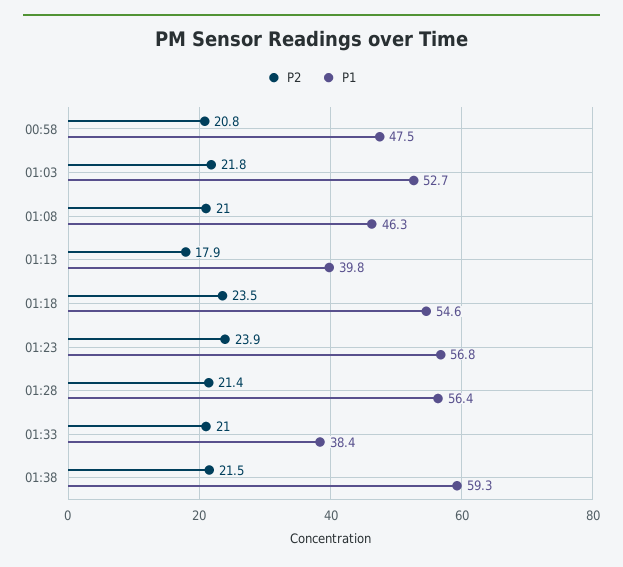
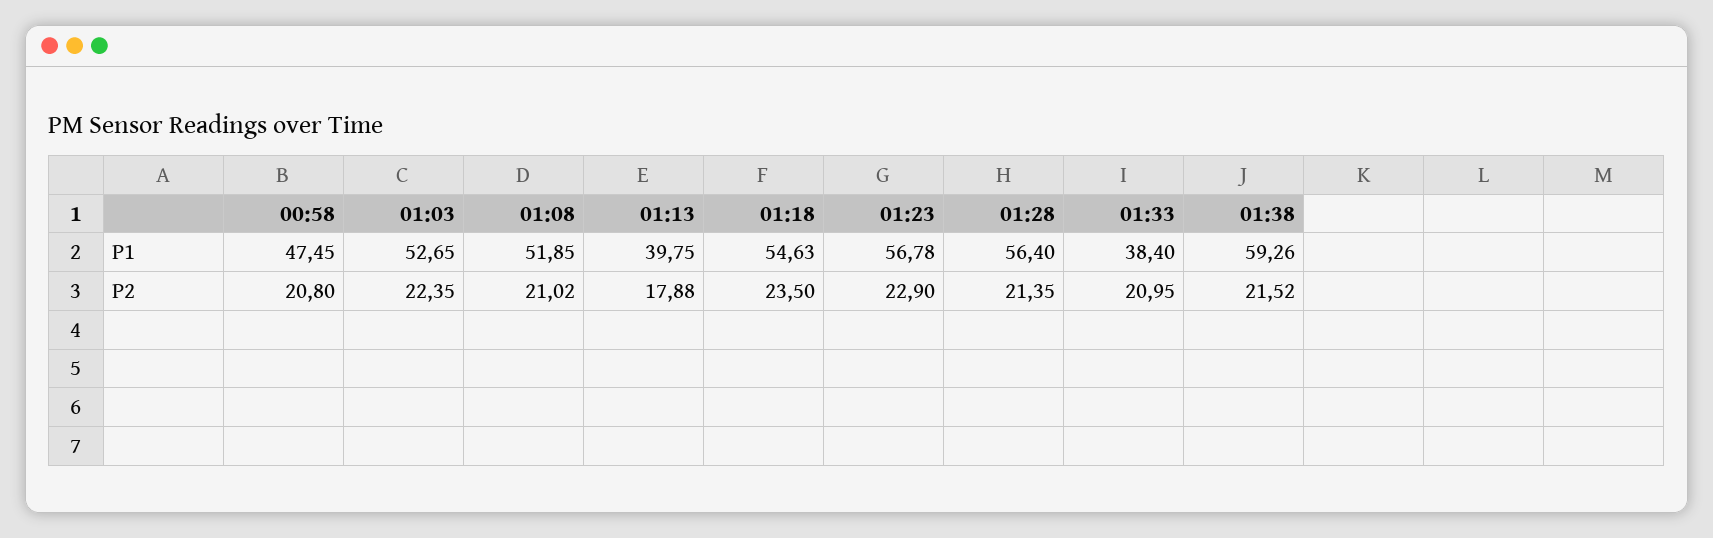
P2, 01:03: 21.8 -> 22.35
P1, 01:08: 46.3 -> 51.85
P2, 01:23: 23.9 -> 22.9

